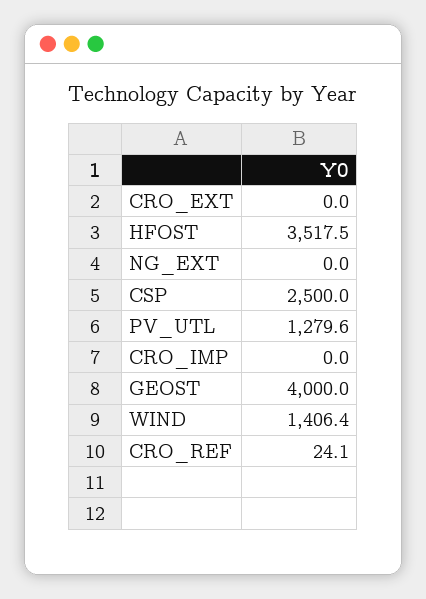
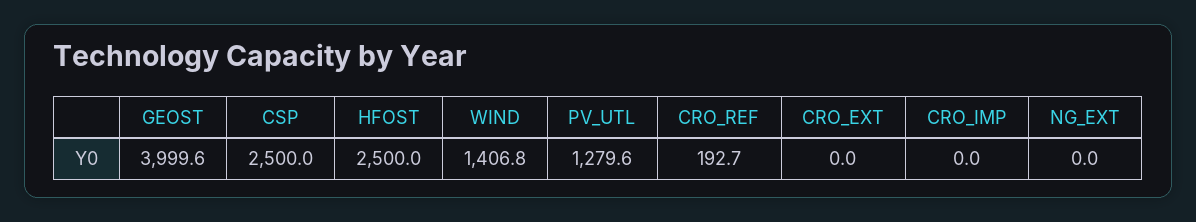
HFOST: 3517.5 -> 2500
GEOST: 4000 -> 3999.6
WIND: 1406.4 -> 1406.8
CRO_REF: 24.1 -> 192.7

